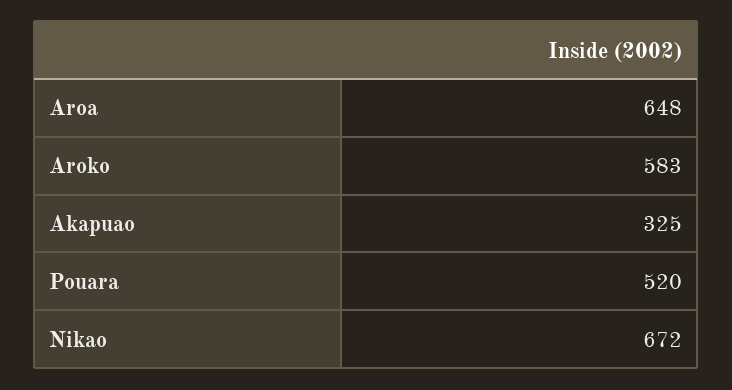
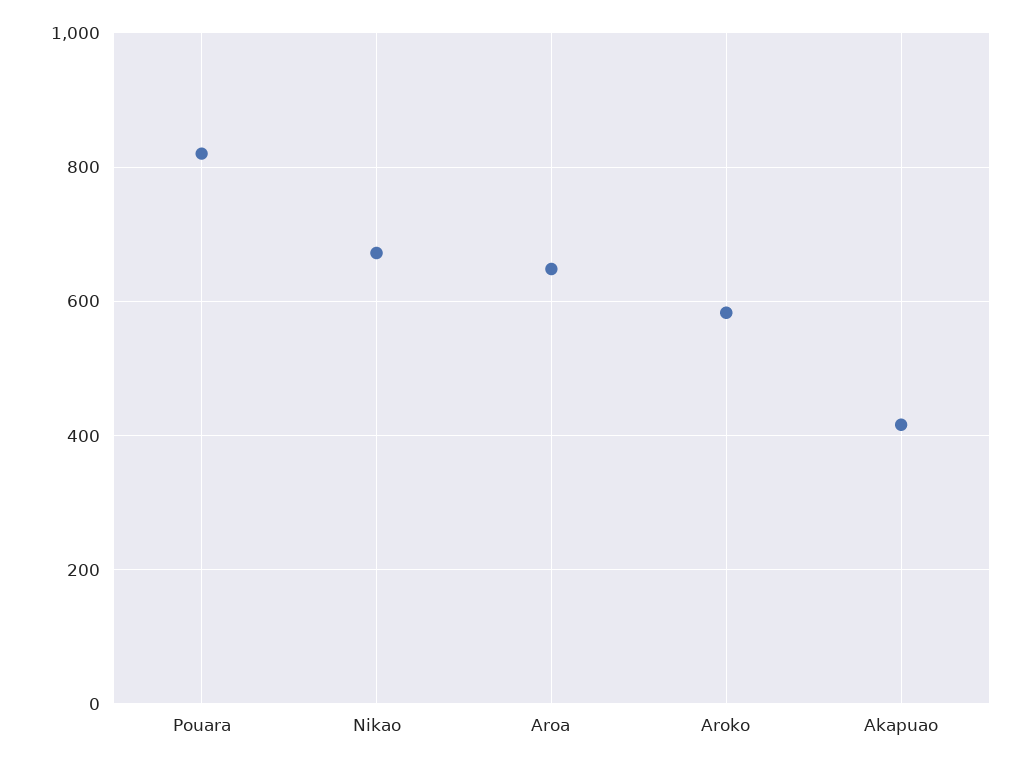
Akapuao: 325 -> 420
Pouara: 520 -> 820

